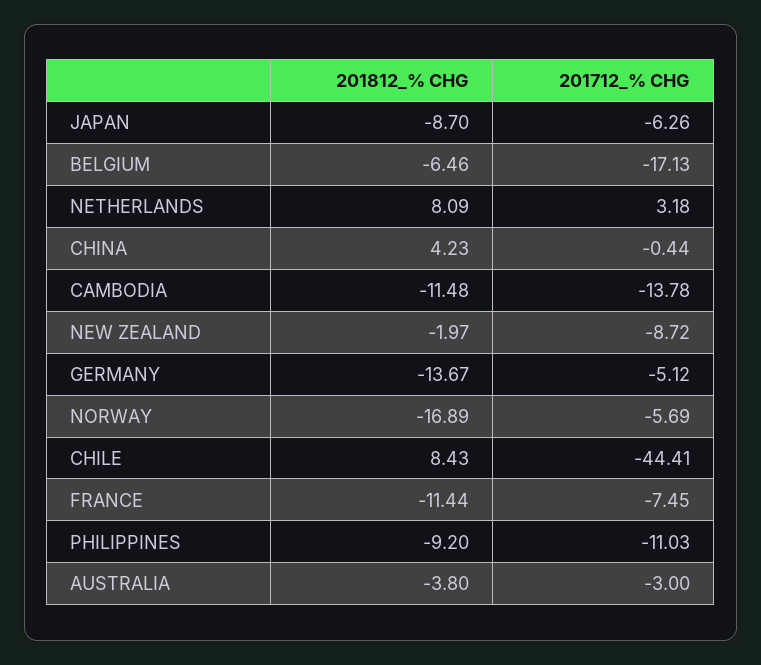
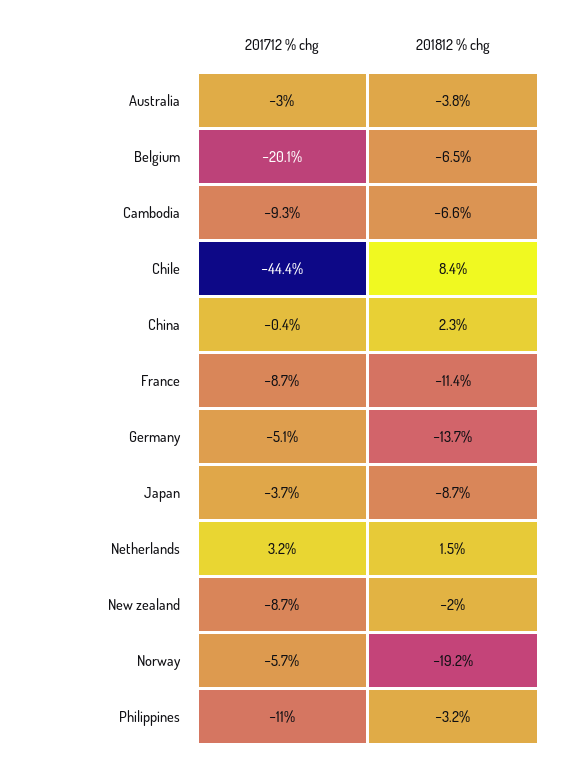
201712_% CHG, JAPAN: -6.26 -> -3.7
201712_% CHG, BELGIUM: -17.13 -> -20.1
201812_% CHG, NETHERLANDS: 8.09 -> 1.5
201812_% CHG, CHINA: 4.23 -> 2.3
201812_% CHG, CAMBODIA: -11.48 -> -6.6
201712_% CHG, CAMBODIA: -13.78 -> -9.3
201812_% CHG, NORWAY: -16.89 -> -19.2
201712_% CHG, FRANCE: -7.45 -> -8.7
201812_% CHG, PHILIPPINES: -9.2 -> -3.2

